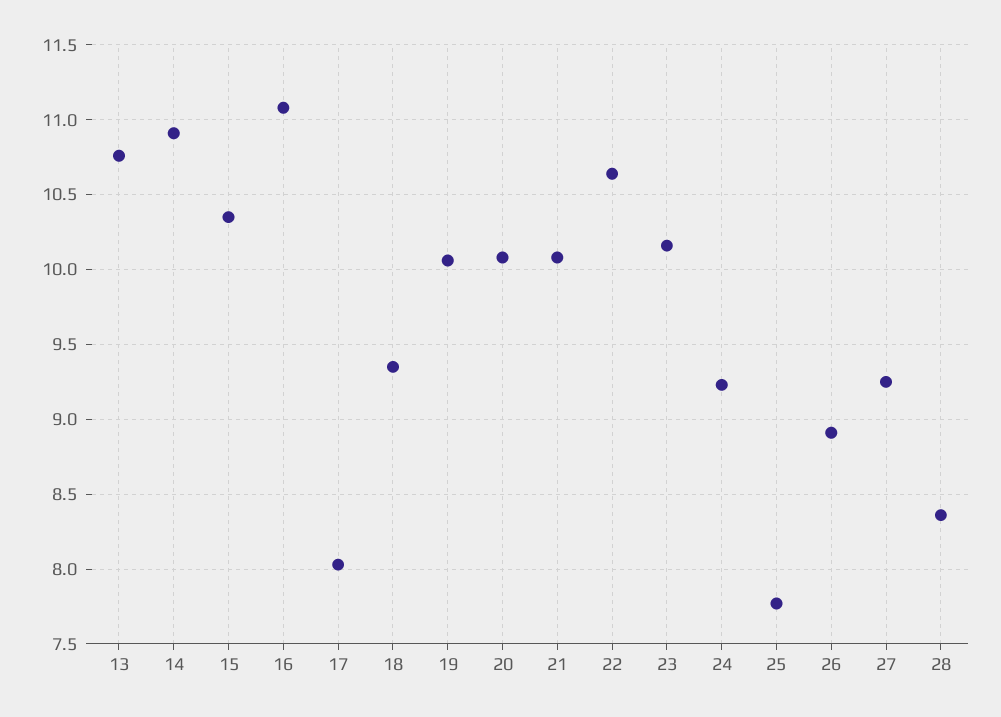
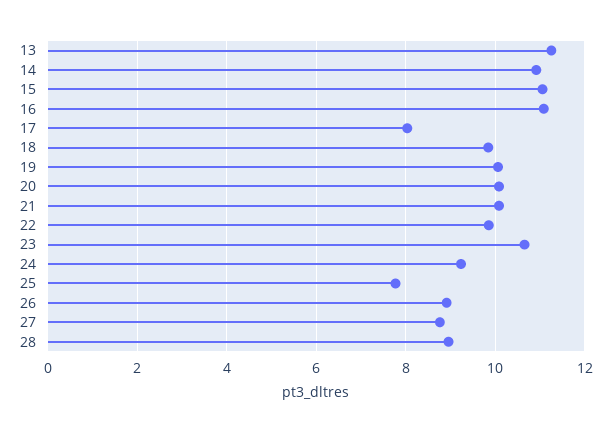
13: 10.75 -> 11.2
15: 10.35 -> 11
18: 9.35 -> 9.8
22: 10.65 -> 9.8
23: 10.15 -> 10.6
27: 9.25 -> 8.8
28: 8.35 -> 9

